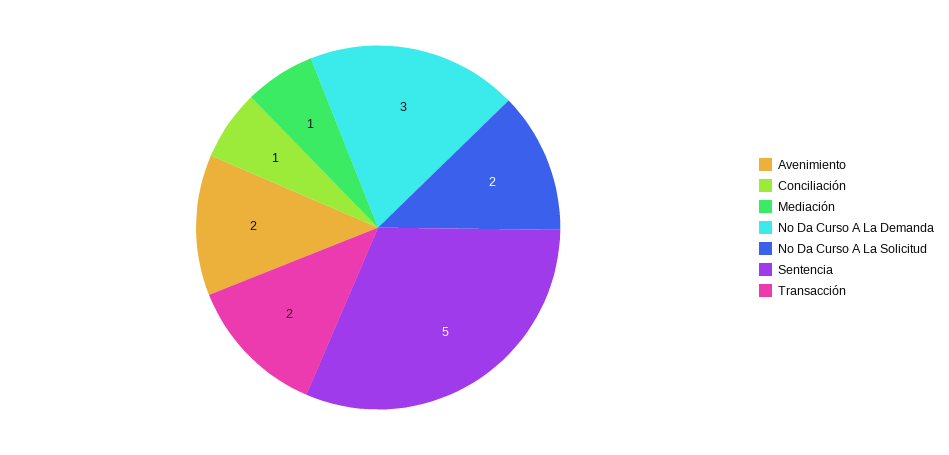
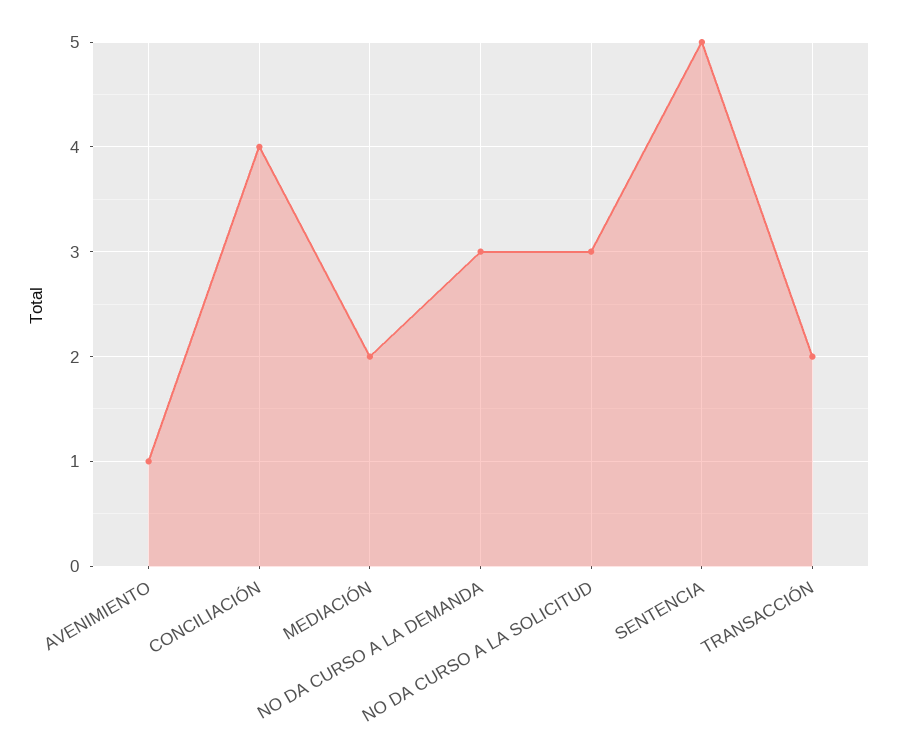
Avenimiento: 2 -> 1
Conciliación: 1 -> 4
Mediación: 1 -> 2
No Da Curso A La Solicitud: 2 -> 3

